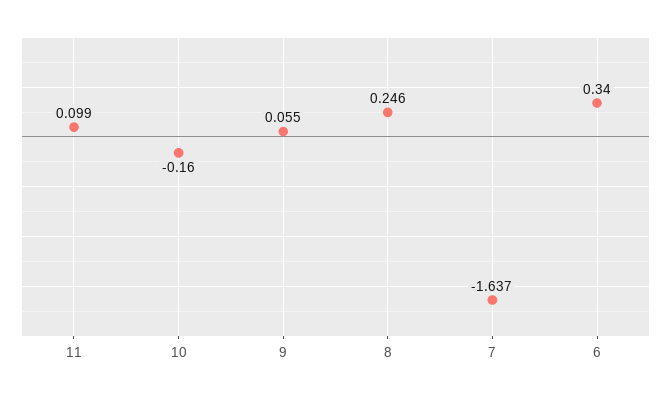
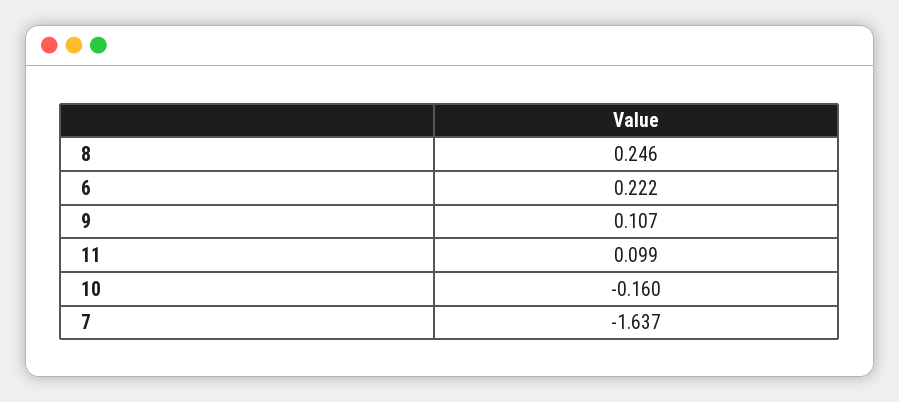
9: 0.055 -> 0.107
6: 0.34 -> 0.222

